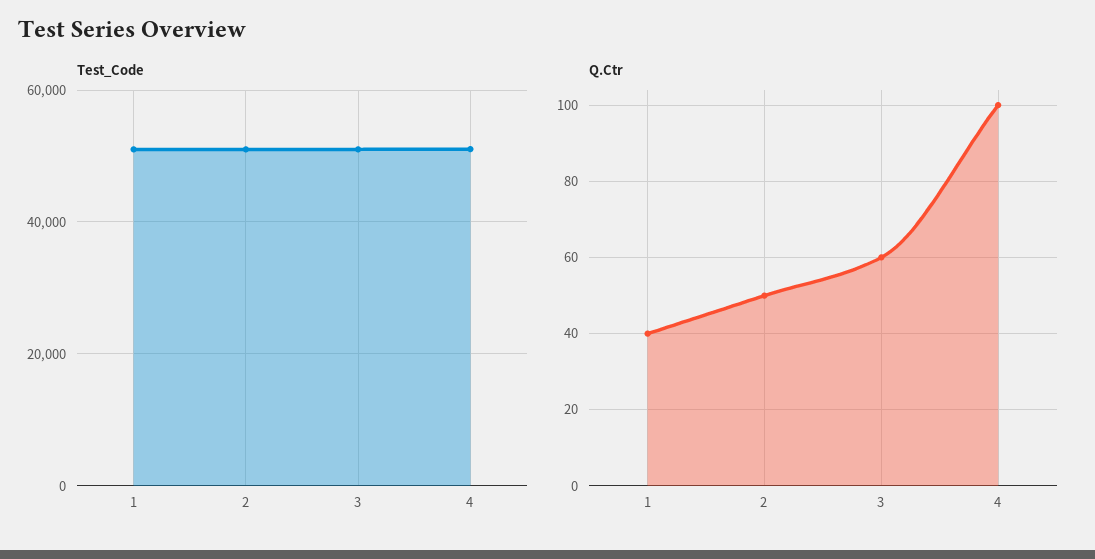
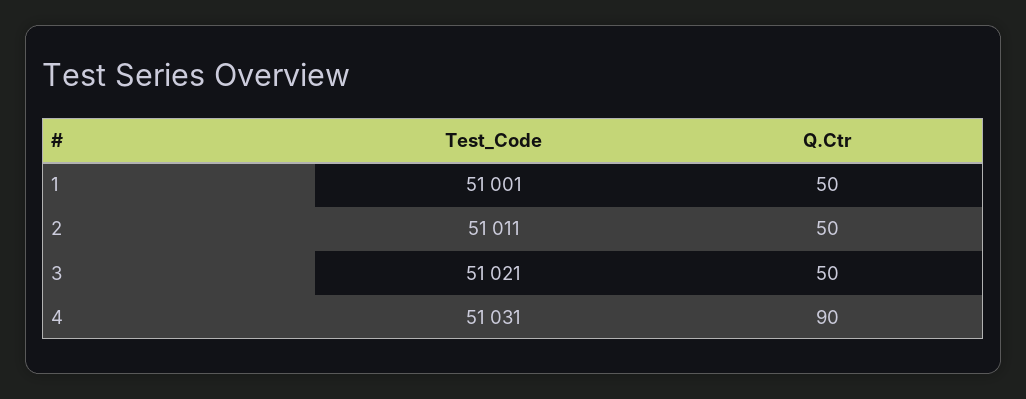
Q.Ctr, 1: 40 -> 50
Q.Ctr, 3: 60 -> 50
Q.Ctr, 4: 100 -> 90

